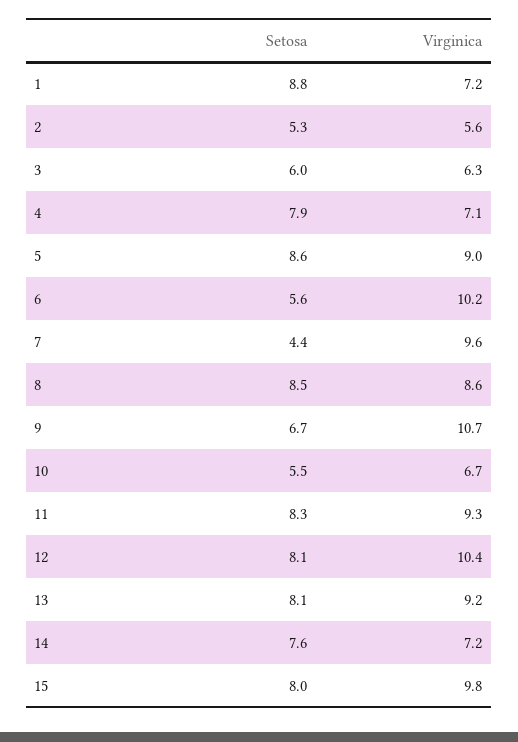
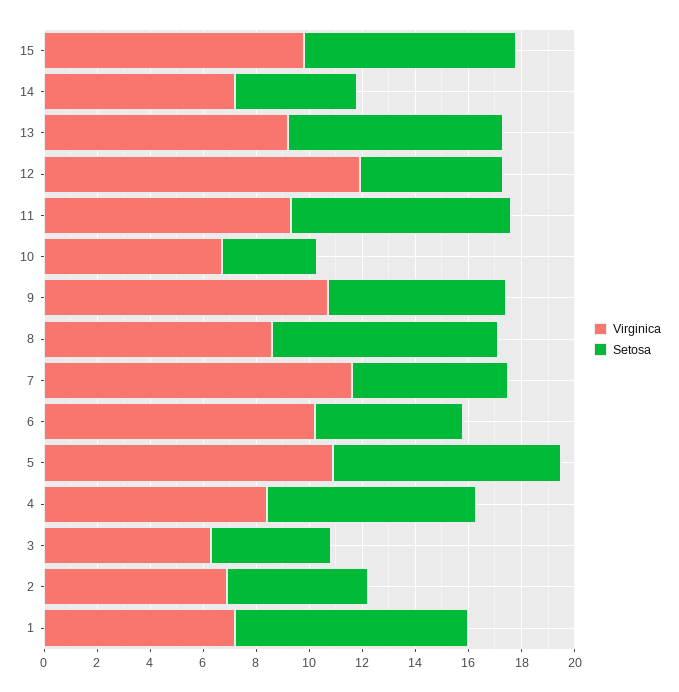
Virginica, 2: 5.6 -> 7
Setosa, 3: 6 -> 4.5
Virginica, 4: 7.1 -> 8.5
Virginica, 5: 9 -> 11
Setosa, 7: 4.4 -> 6
Virginica, 7: 9.6 -> 11.5
Setosa, 10: 5.5 -> 3.5
Setosa, 12: 8.1 -> 5.5
Virginica, 12: 10.4 -> 12
Setosa, 14: 7.6 -> 4.5

